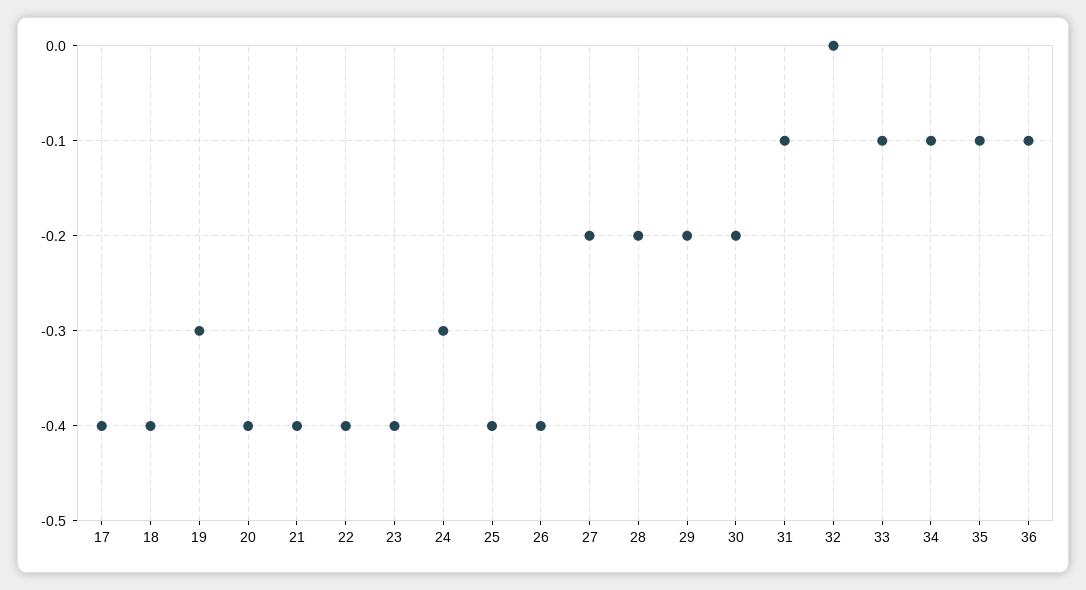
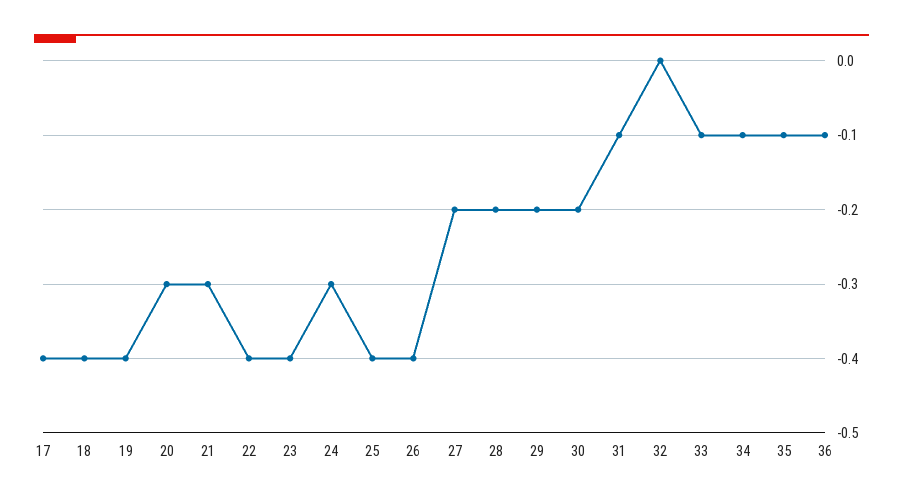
19: -0.3 -> -0.4
20: -0.4 -> -0.3
21: -0.4 -> -0.3

